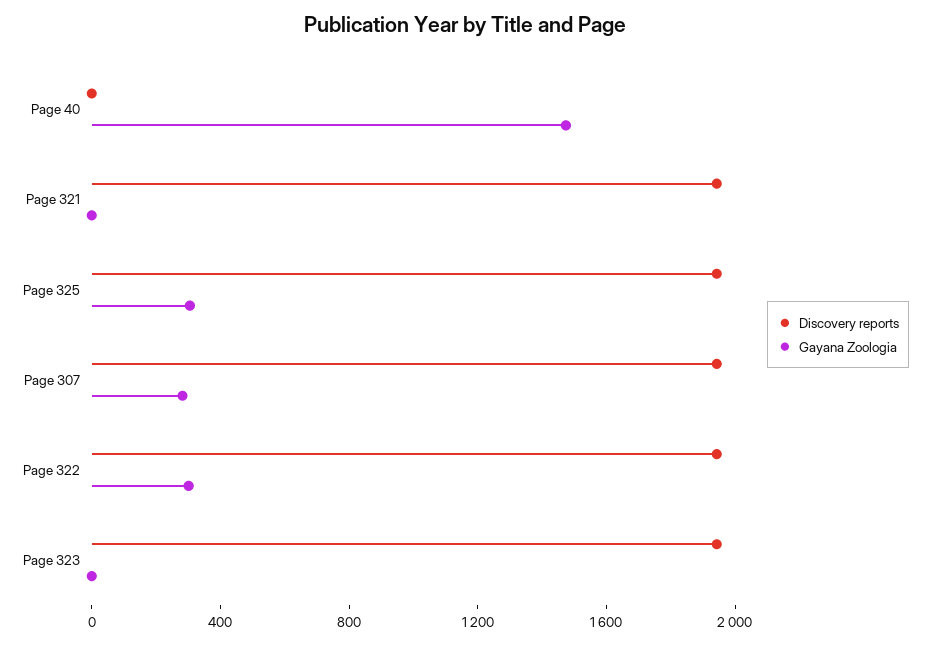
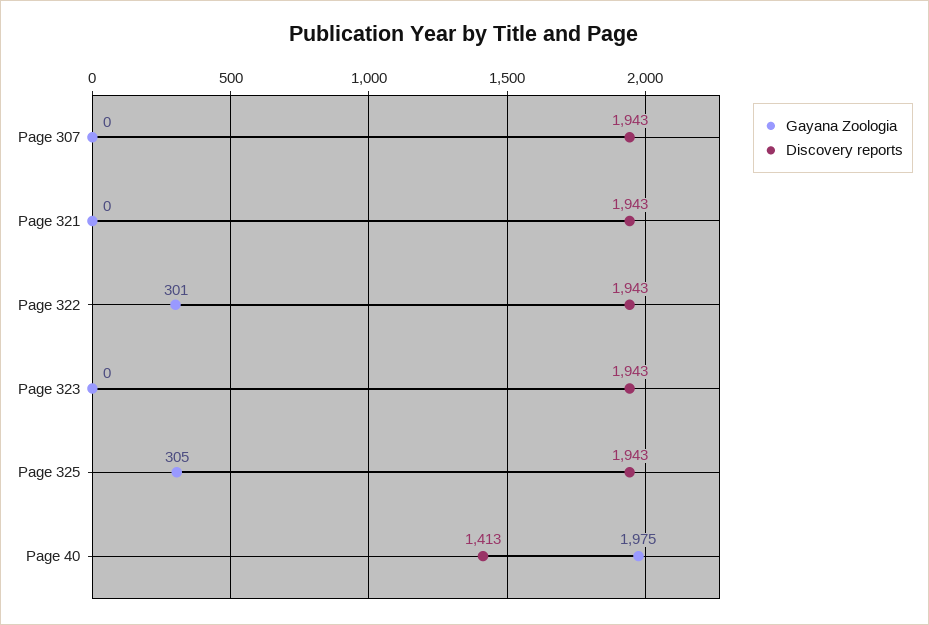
Discovery reports, Page 40: 0 -> 1413
Gayana Zoologia, Page 40: 1500 -> 1975
Gayana Zoologia, Page 307: 300 -> 0

